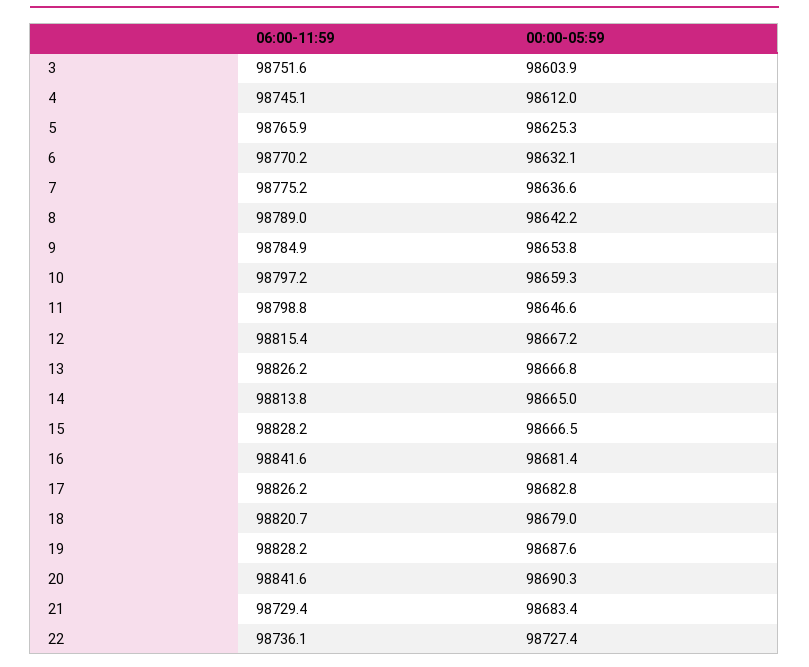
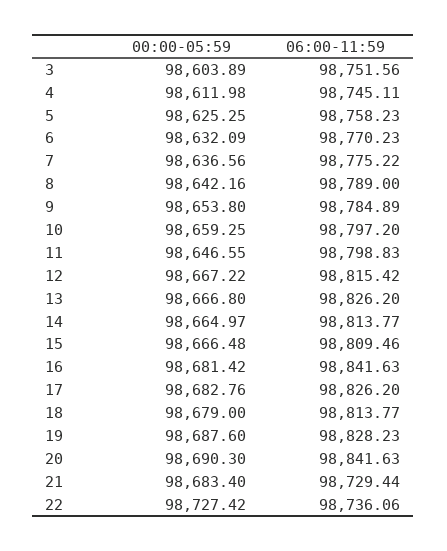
06:00-11:59, 5: 98765.9 -> 98758.23
06:00-11:59, 15: 98828.2 -> 98809.46
06:00-11:59, 18: 98820.7 -> 98813.77

